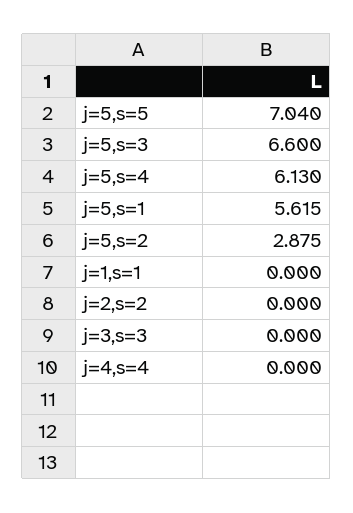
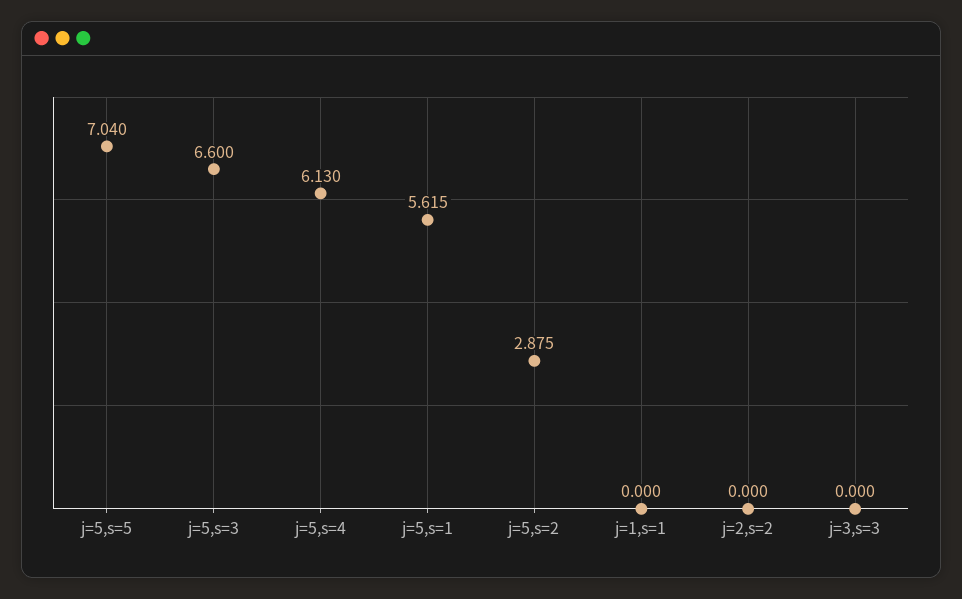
j=4,s=4: 0 -> none

